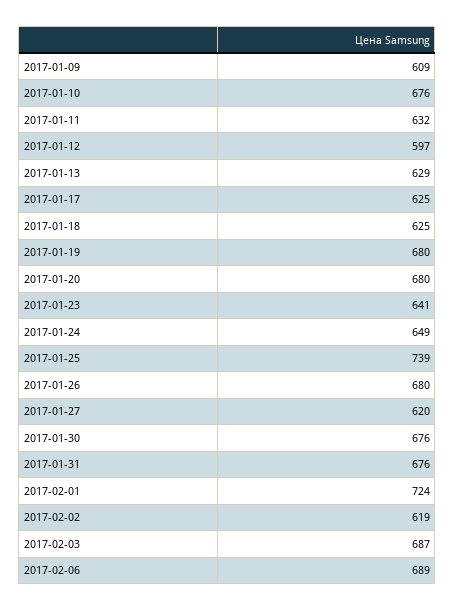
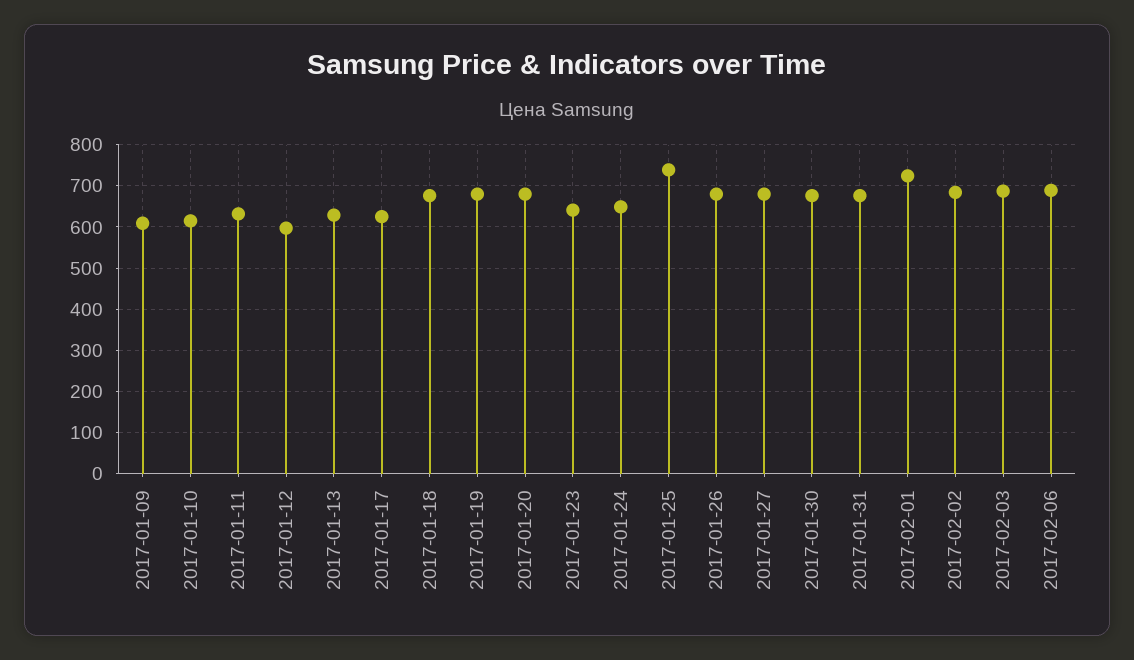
2017-01-10: 676 -> 620
2017-01-18: 625 -> 680
2017-01-27: 620 -> 680
2017-02-02: 619 -> 680

